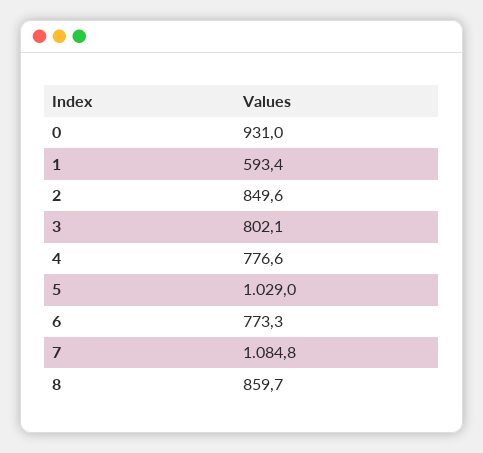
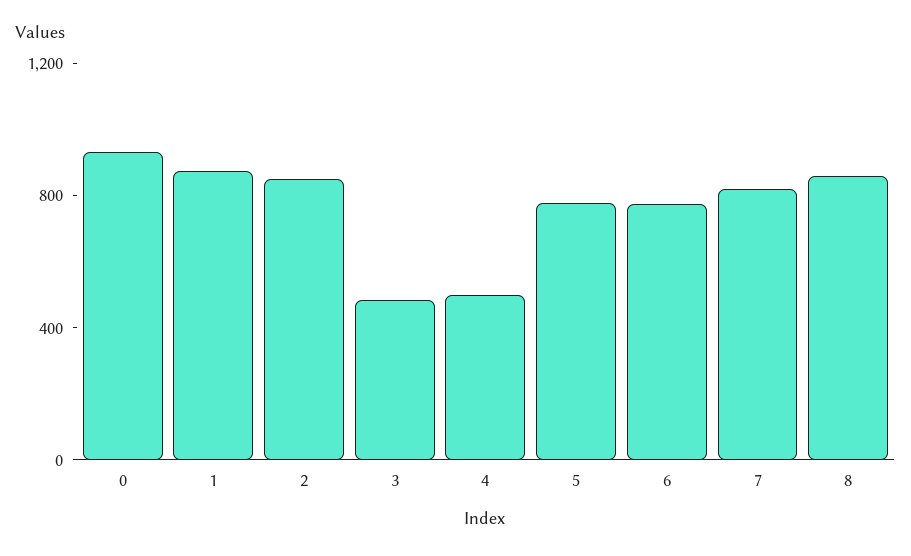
1: 593.4 -> 900
3: 802.1 -> 500
4: 776.6 -> 500
5: 1029 -> 800
7: 1084.8 -> 800

